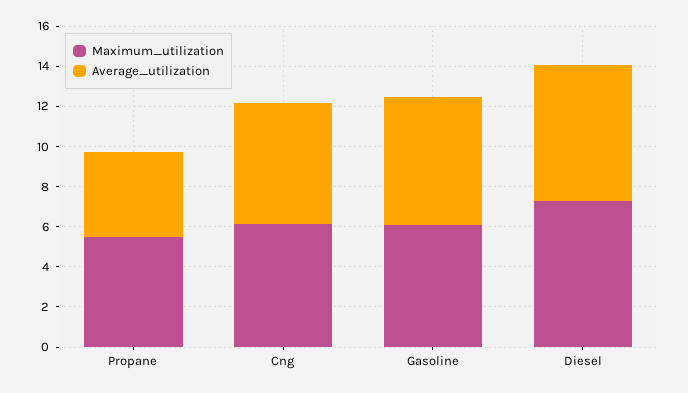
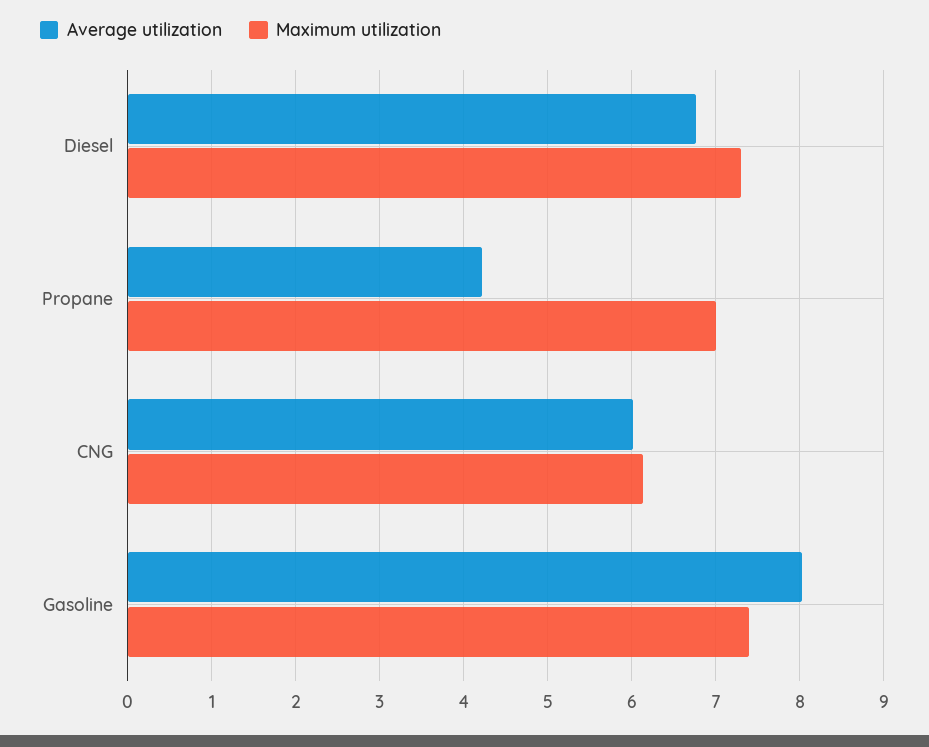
Maximum_utilization, Propane: 5.5 -> 7
Maximum_utilization, Gasoline: 6 -> 7.4
Average_utilization, Gasoline: 6.5 -> 8

